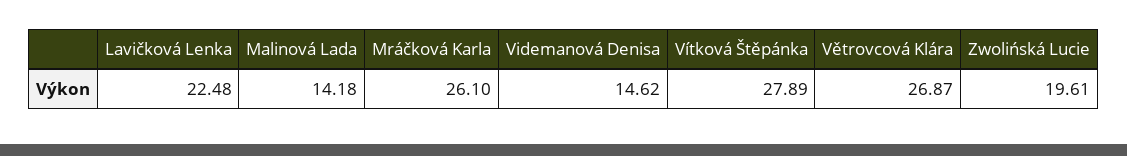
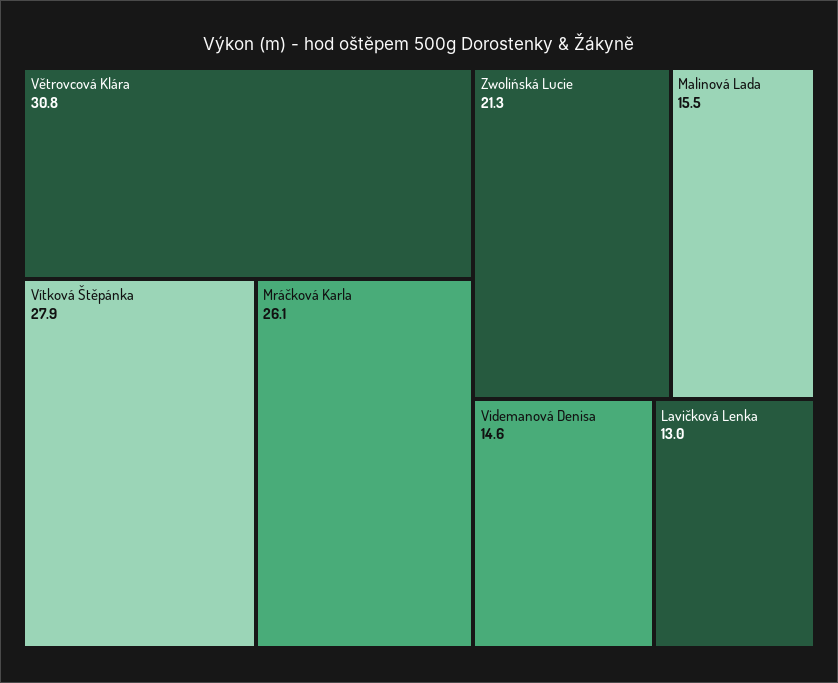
Lavičková Lenka: 22.48 -> 13
Malinová Lada: 14.18 -> 15.5
Větrovcová Klára: 26.87 -> 30.8
Zwolińská Lucie: 19.61 -> 21.3

